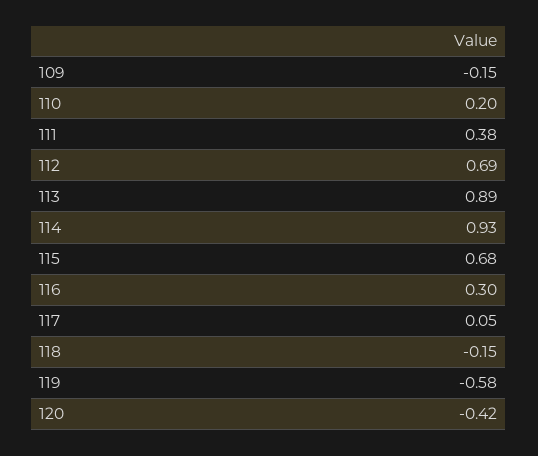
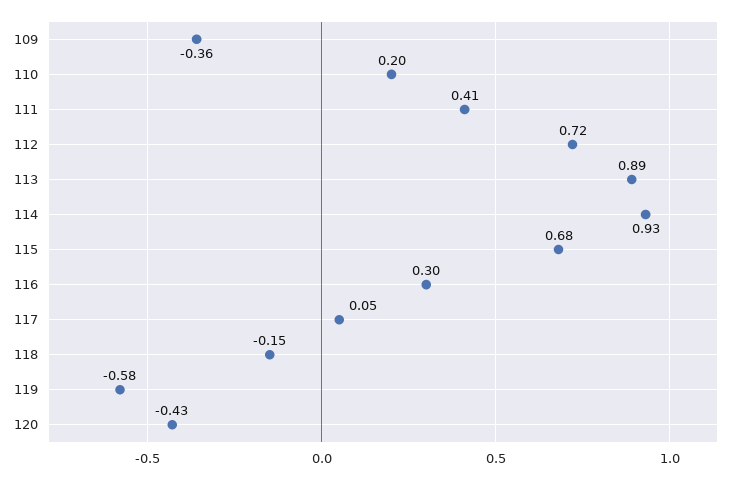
109: -0.15 -> -0.36
111: 0.38 -> 0.41
112: 0.69 -> 0.72
120: -0.42 -> -0.43

